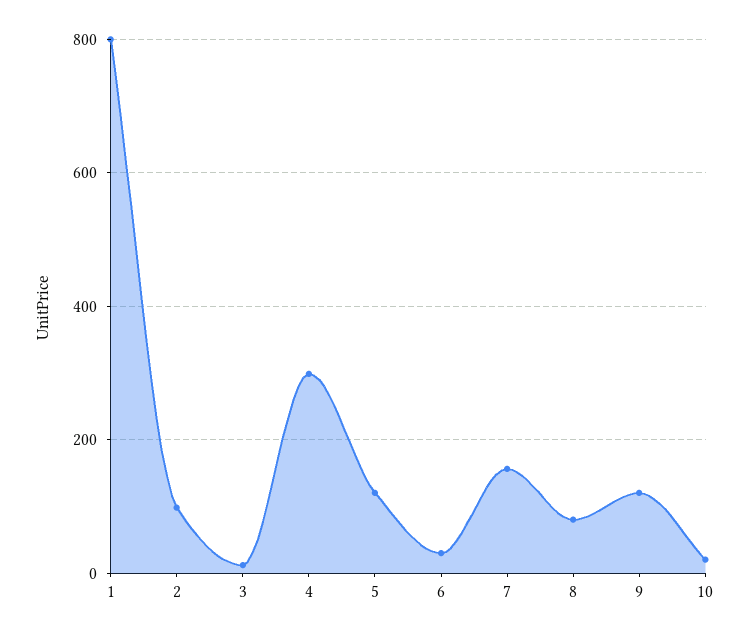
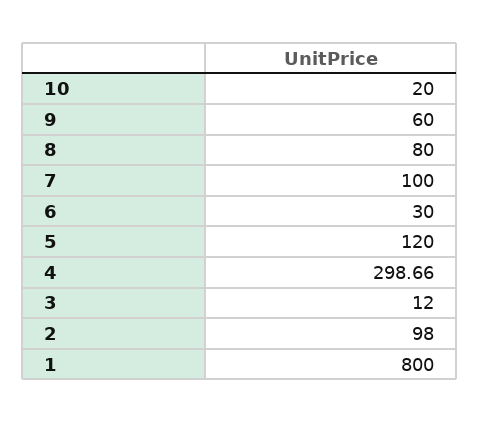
7: 160 -> 100
9: 120 -> 60

